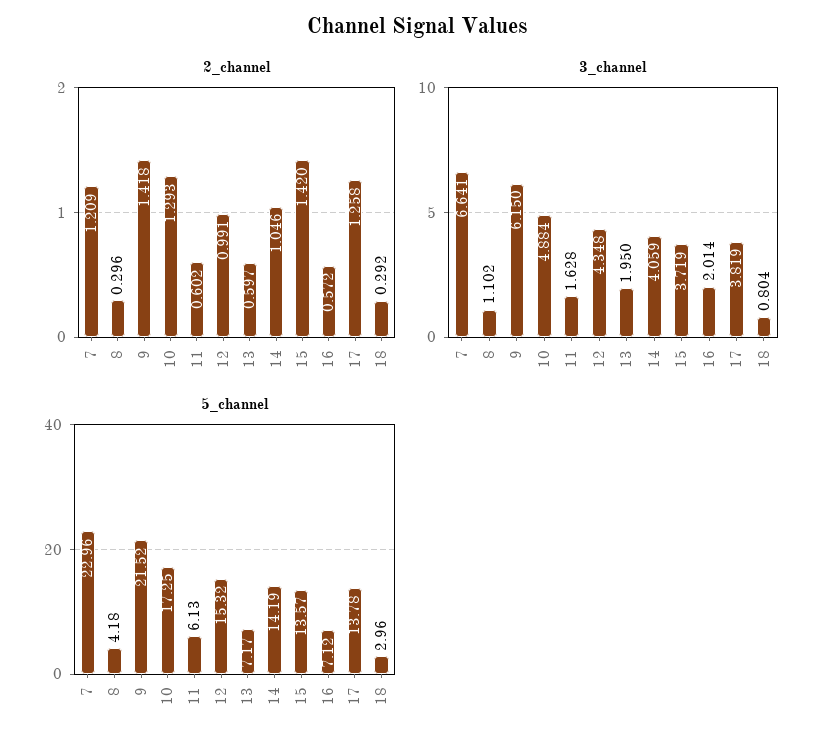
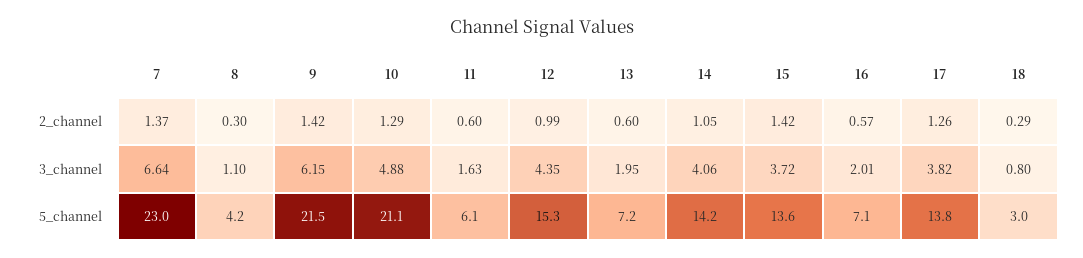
2_channel, 7: 1.209 -> 1.37
5_channel, 10: 17.25 -> 21.1

